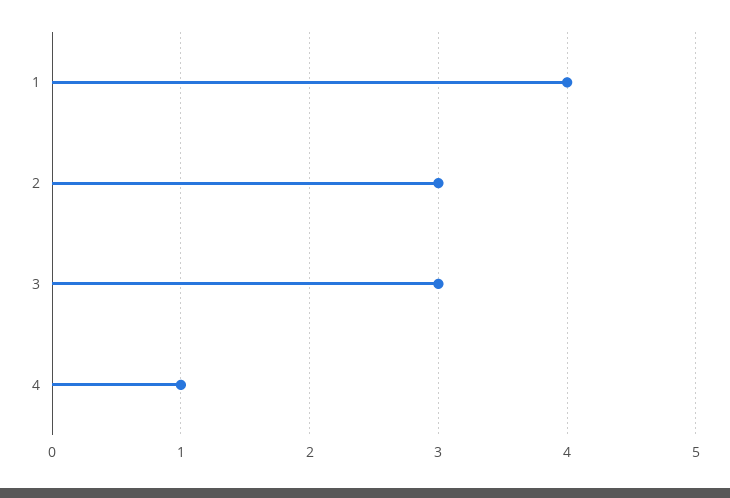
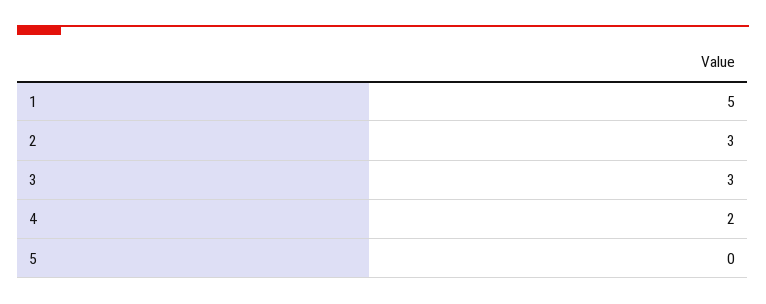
1: 4 -> 5
4: 1 -> 2
5: none -> 0

